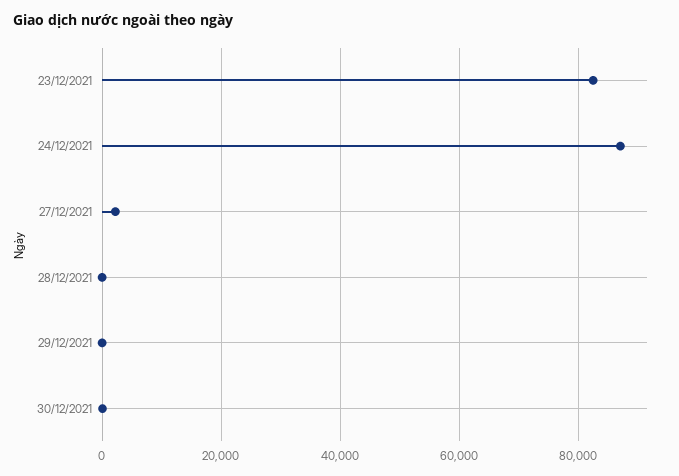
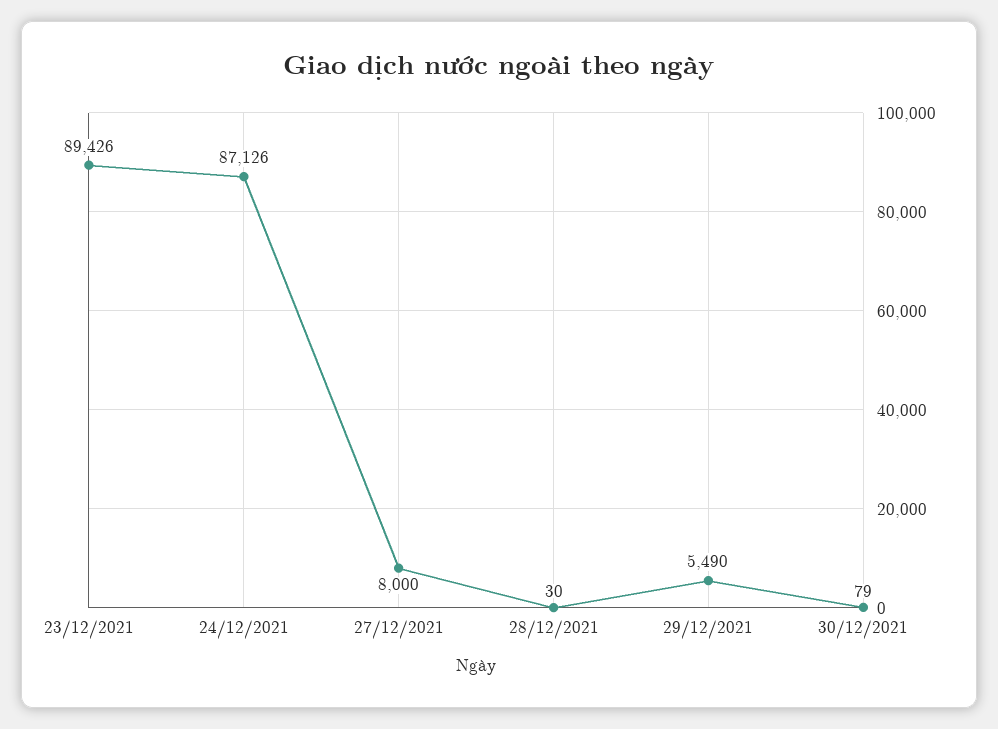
23/12/2021: 82000 -> 89426
27/12/2021: 2000 -> 8000
29/12/2021: 0 -> 5490

